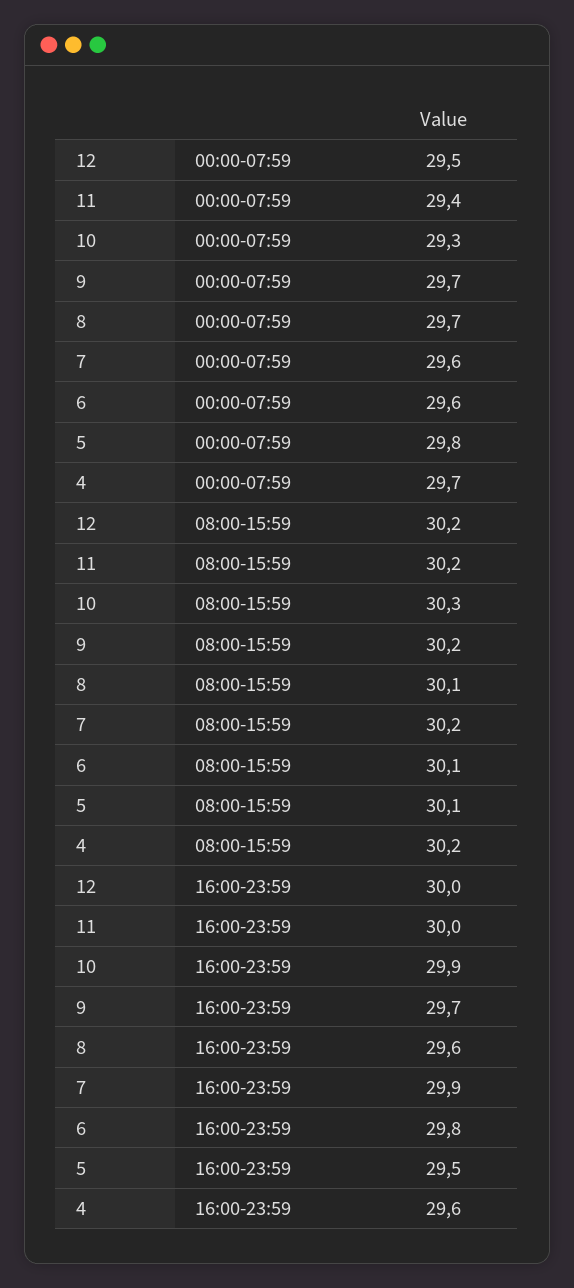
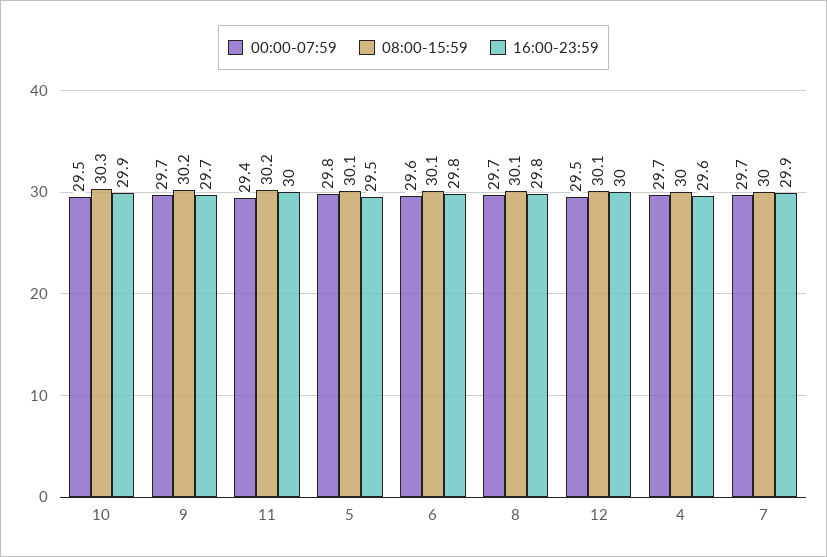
00:00-07:59, 10: 29.3 -> 29.5
00:00-07:59, 7: 29.6 -> 29.7
08:00-15:59, 12: 30.2 -> 30.1
08:00-15:59, 7: 30.2 -> 30
08:00-15:59, 4: 30.2 -> 30
16:00-23:59, 8: 29.6 -> 29.8

